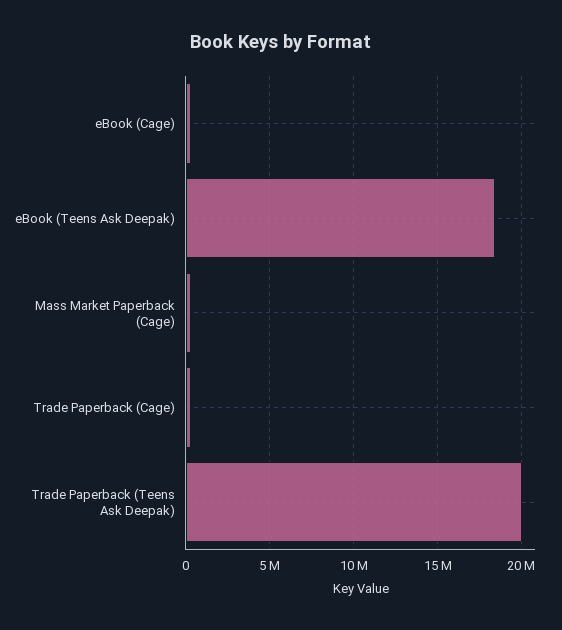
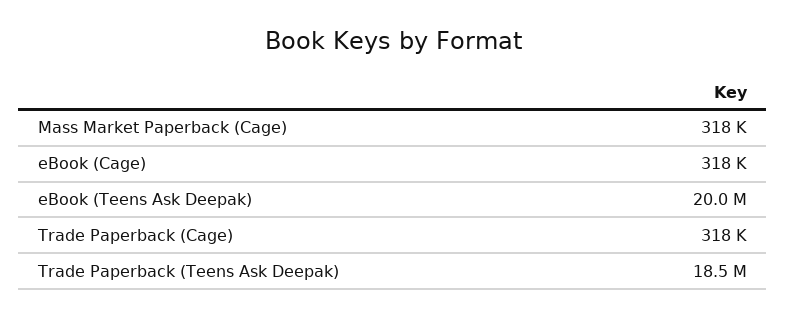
eBook (Teens Ask Deepak): 18500000 -> 20000000
Trade Paperback (Teens Ask Deepak): 20000000 -> 18500000

